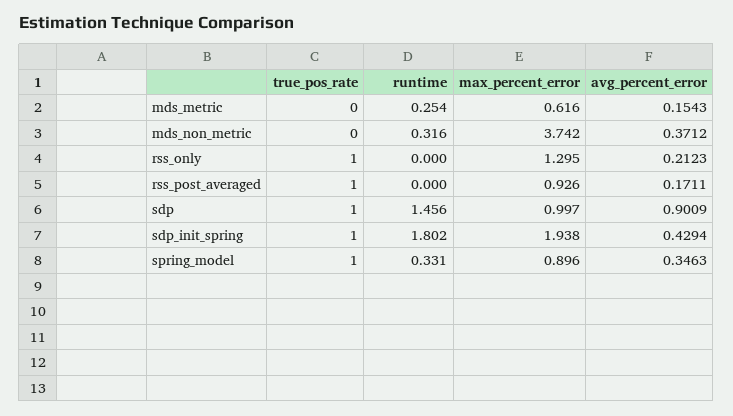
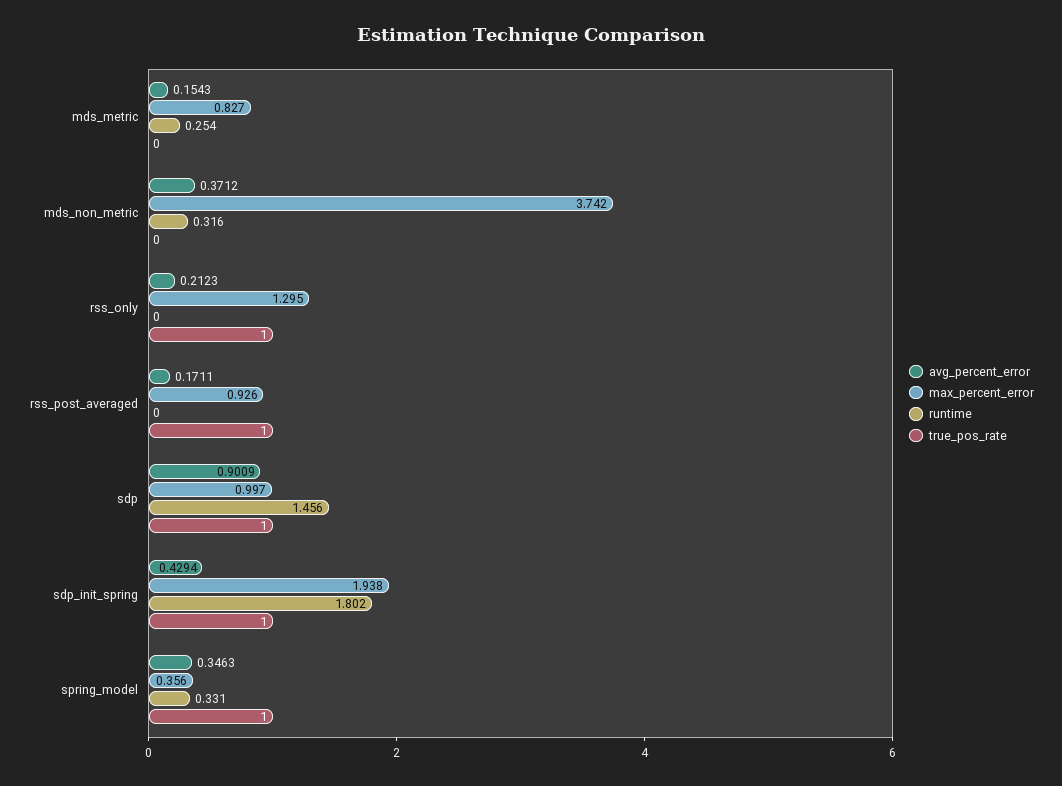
max_percent_error, mds_metric: 0.616 -> 0.827
max_percent_error, spring_model: 0.896 -> 0.356

